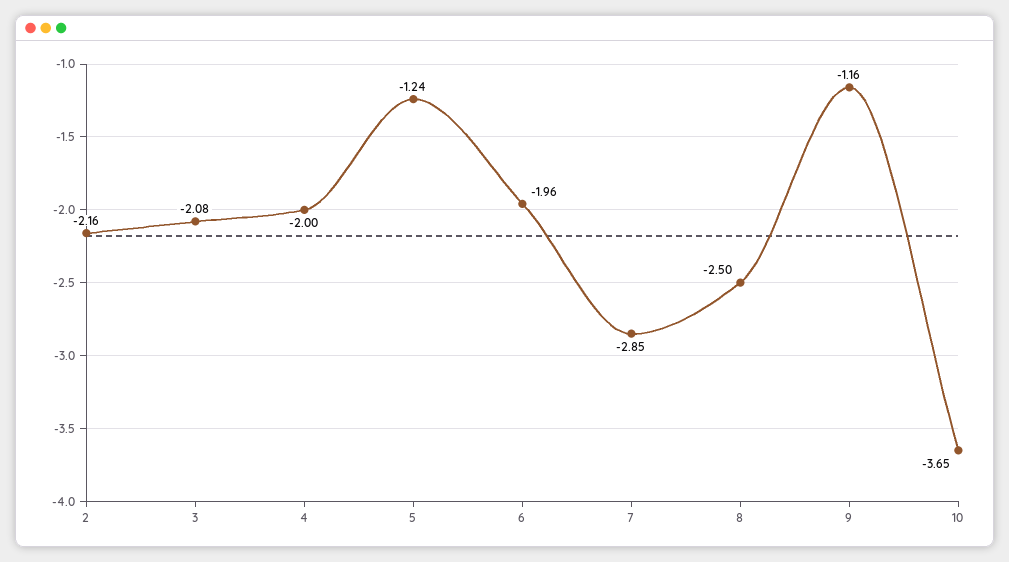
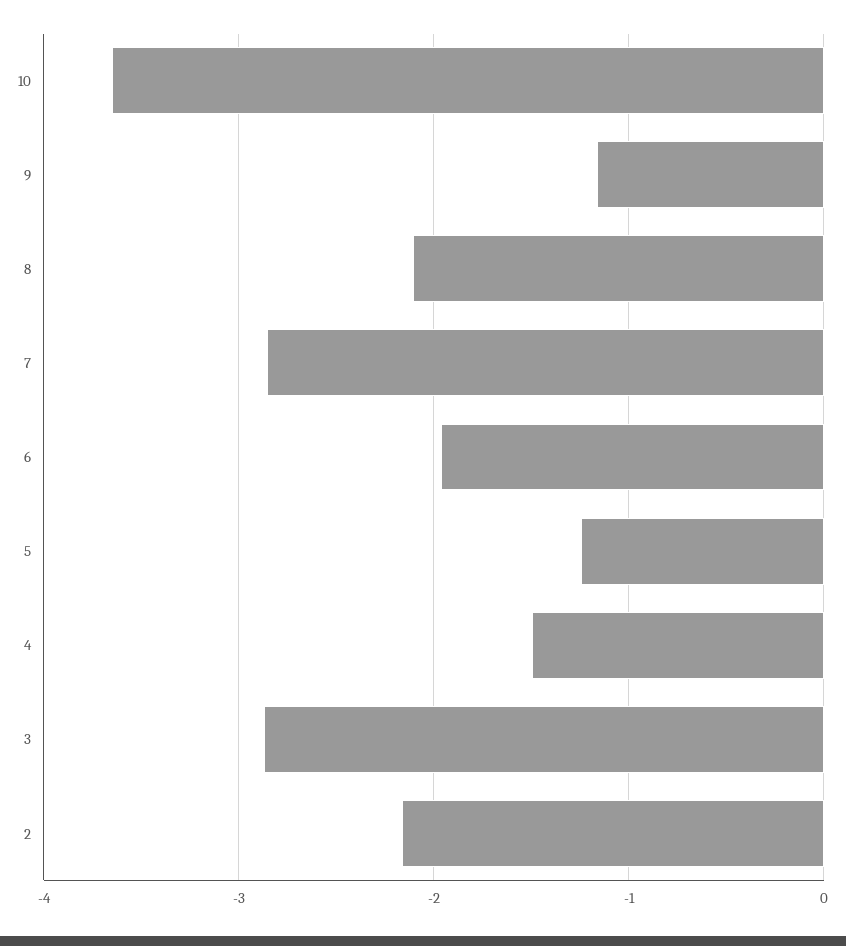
3: -2.08 -> -2.9
4: -2 -> -1.5
8: -2.5 -> -2.1

